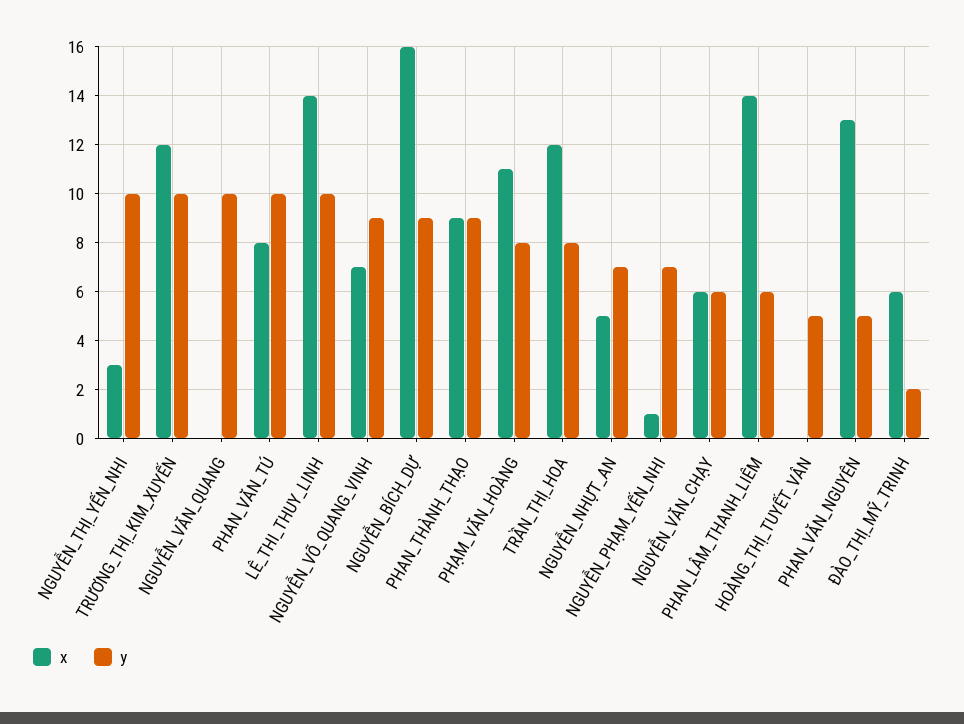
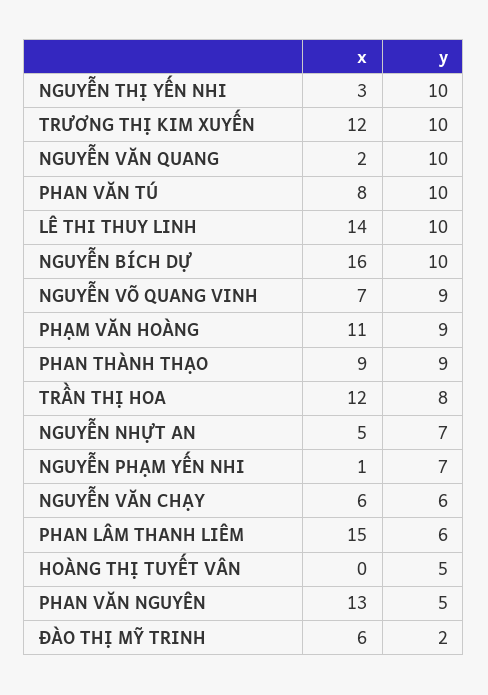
x, NGUYỄN_VĂN_QUANG: 0 -> 2
y, NGUYỄN_BÍCH_DỰ: 9 -> 10
y, PHẠM_VĂN_HOÀNG: 8 -> 9
x, PHAN_LÂM_THANH_LIÊM: 14 -> 15

